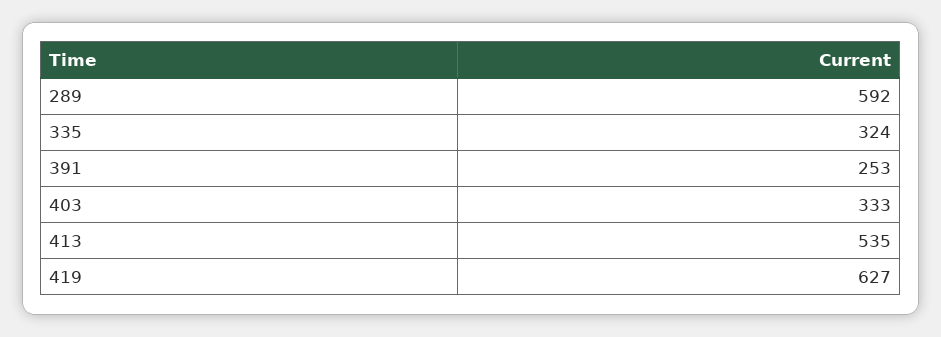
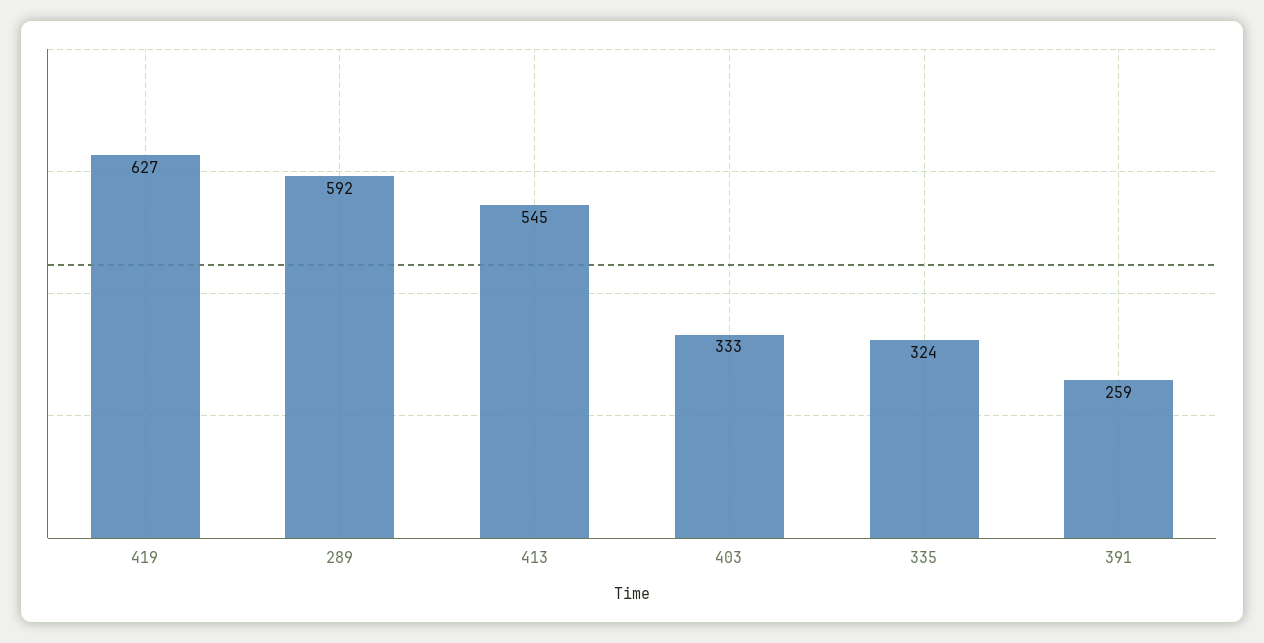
391: 253 -> 259
413: 535 -> 545

